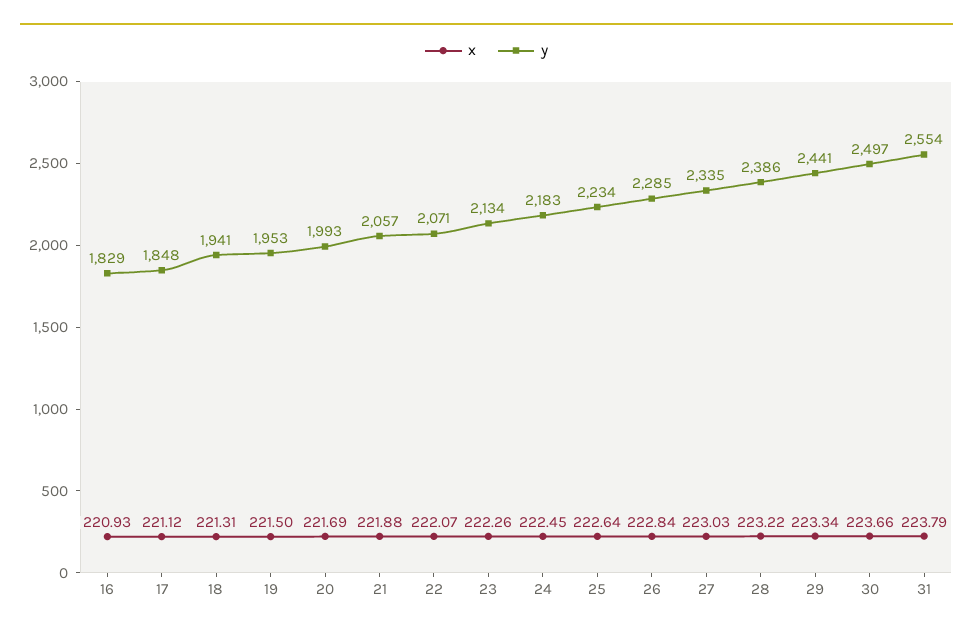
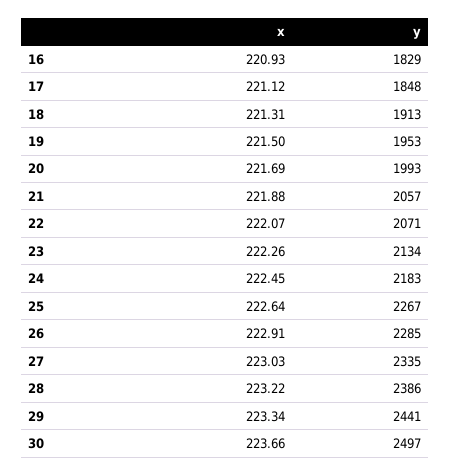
y, 18: 1941 -> 1913
y, 25: 2234 -> 2267
x, 26: 222.84 -> 222.91
x, 31: 223.79 -> none
y, 31: 2554 -> none

